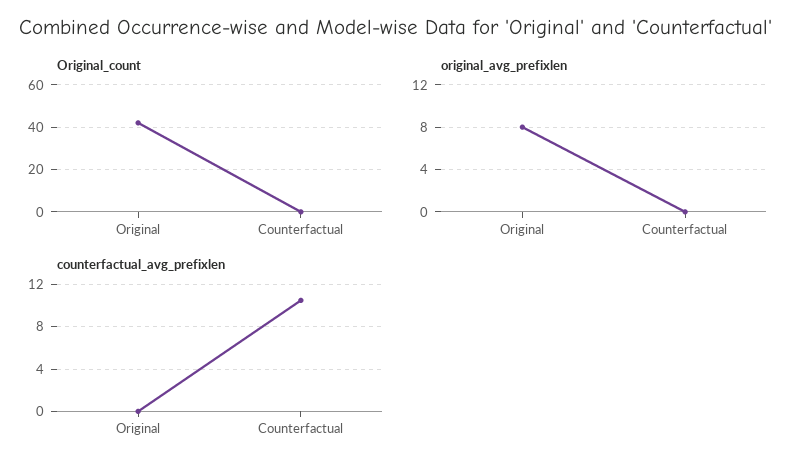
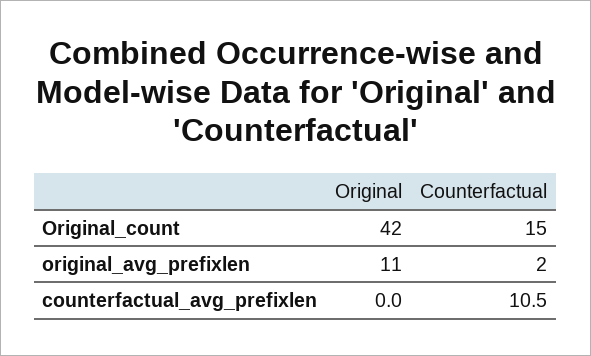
Original_count, Counterfactual: 0 -> 15
original_avg_prefixlen, Original: 8 -> 11
original_avg_prefixlen, Counterfactual: 0 -> 2

